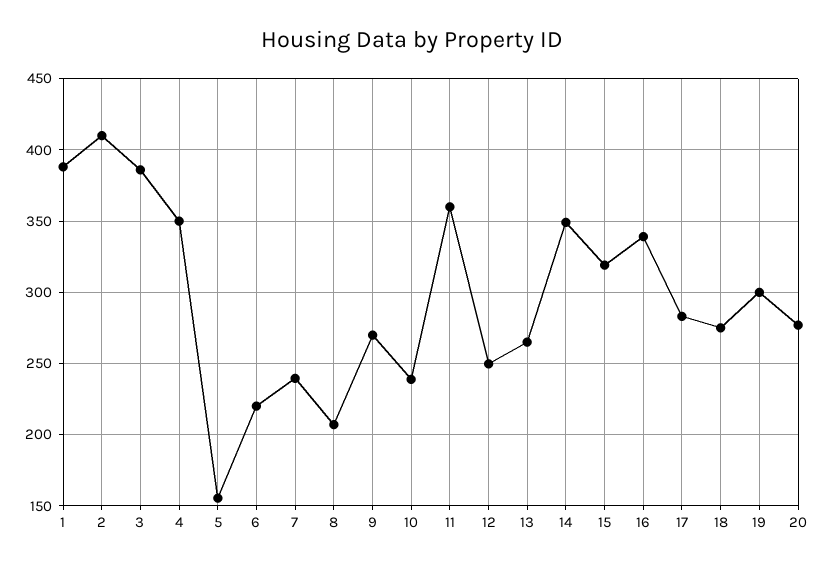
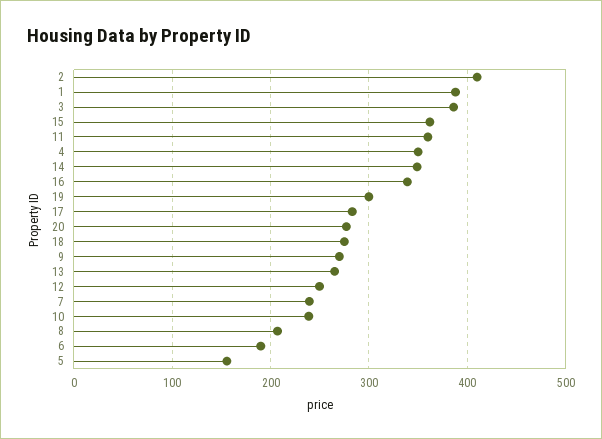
6: 220 -> 190
15: 320 -> 360

